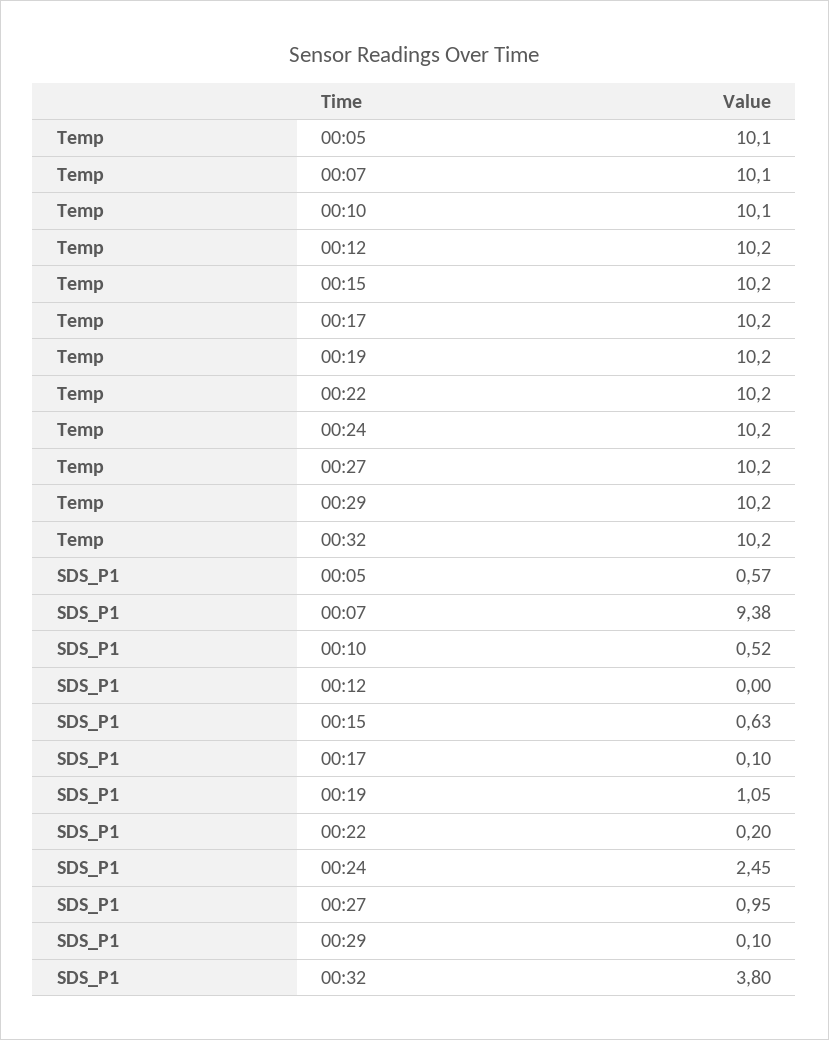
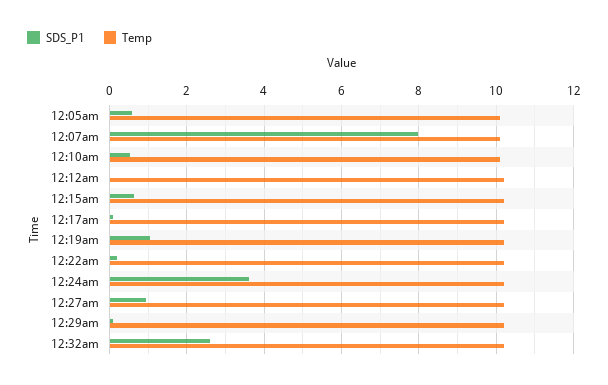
SDS_P1, 00:07: 9.38 -> 8
SDS_P1, 00:24: 2.45 -> 3.6
SDS_P1, 00:32: 3.8 -> 2.6

